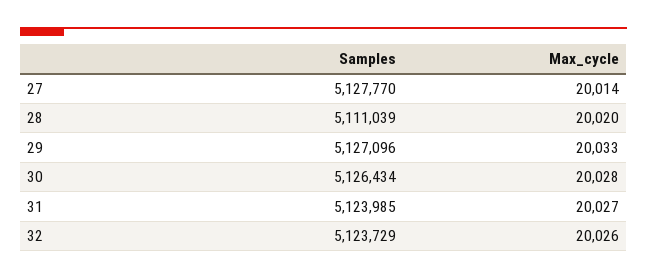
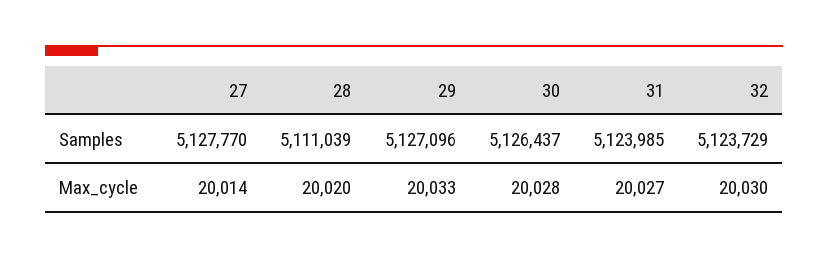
Samples, 30: 5126434 -> 5126437
Max_cycle, 32: 20026 -> 20030

